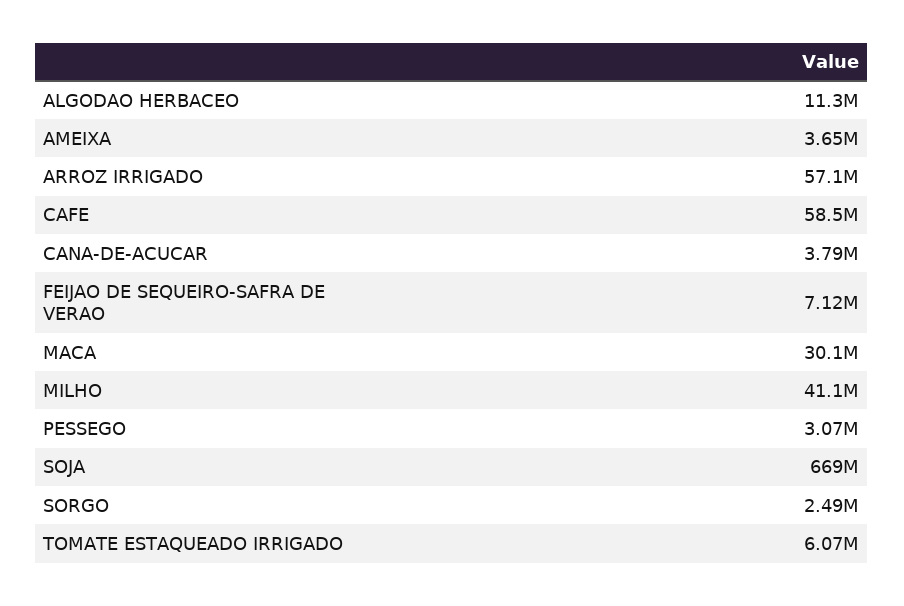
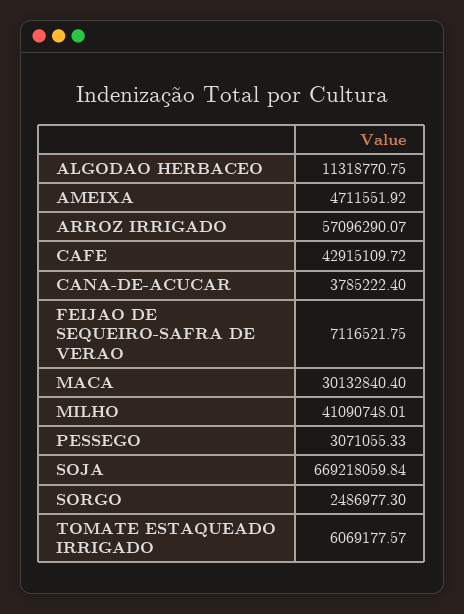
AMEIXA: 3650000 -> 4711551.92
CAFE: 58500000 -> 42915109.72

